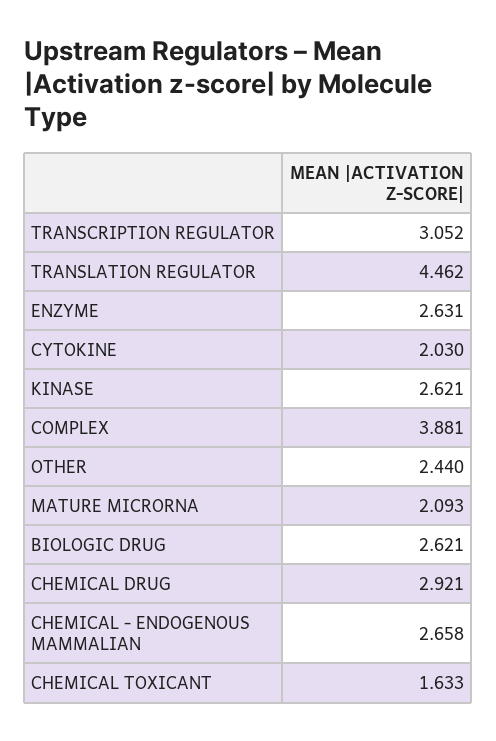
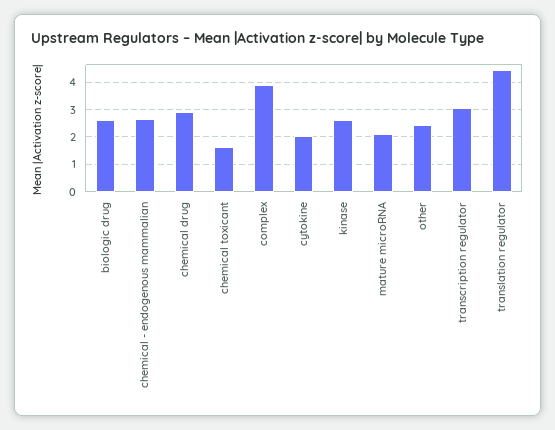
ENZYME: 2.631 -> none

